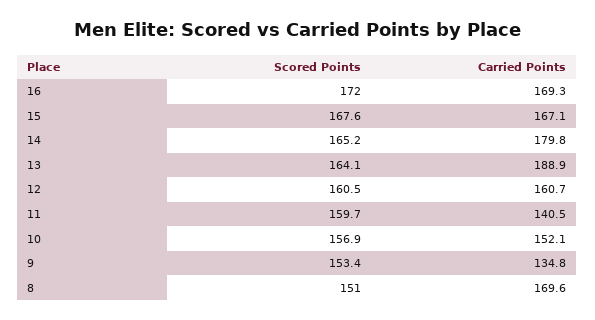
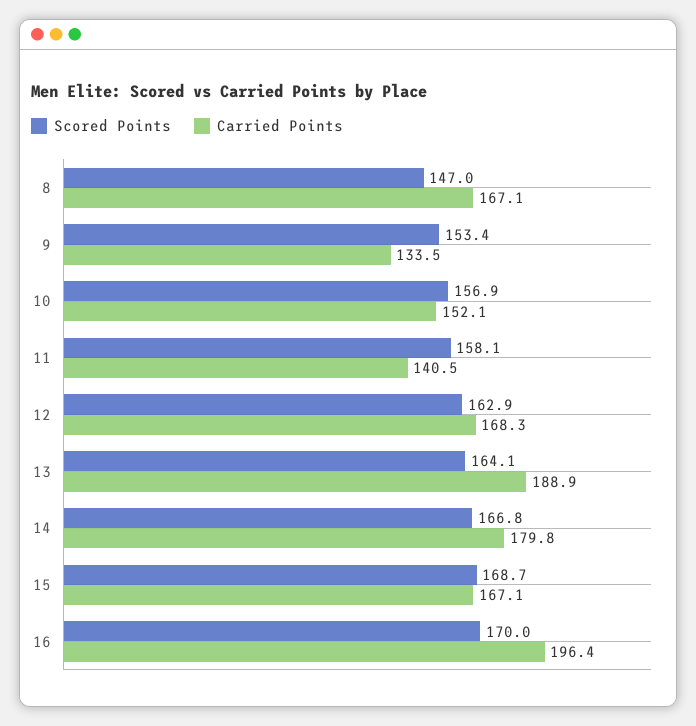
Scored Points, 16: 172 -> 170
Carried Points, 16: 169.3 -> 196.4
Scored Points, 15: 167.6 -> 168.7
Scored Points, 14: 165.2 -> 166.8
Scored Points, 12: 160.5 -> 162.9
Carried Points, 12: 160.7 -> 168.3
Scored Points, 11: 159.7 -> 158.1
Carried Points, 9: 134.8 -> 133.5
Scored Points, 8: 151 -> 147
Carried Points, 8: 169.6 -> 167.1

